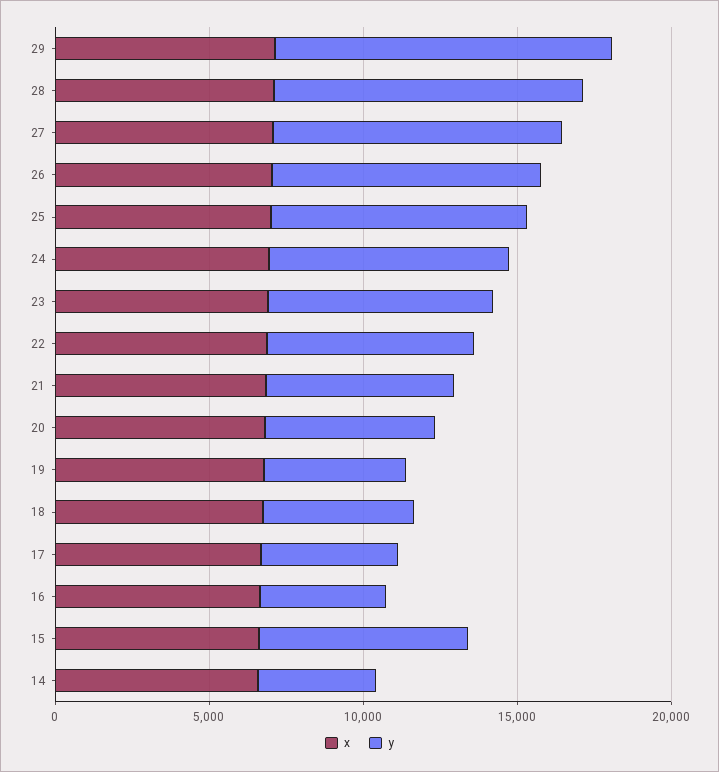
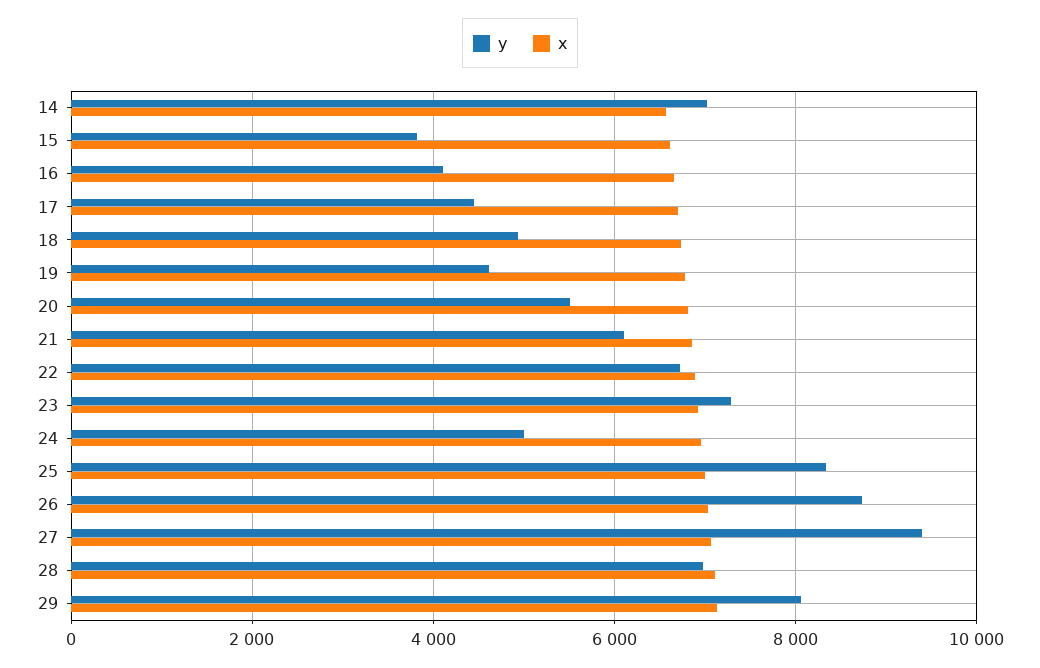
y, 29: 11000 -> 8000
y, 28: 10000 -> 7000
y, 24: 8000 -> 5000
y, 15: 7000 -> 3800
y, 14: 4000 -> 7000

